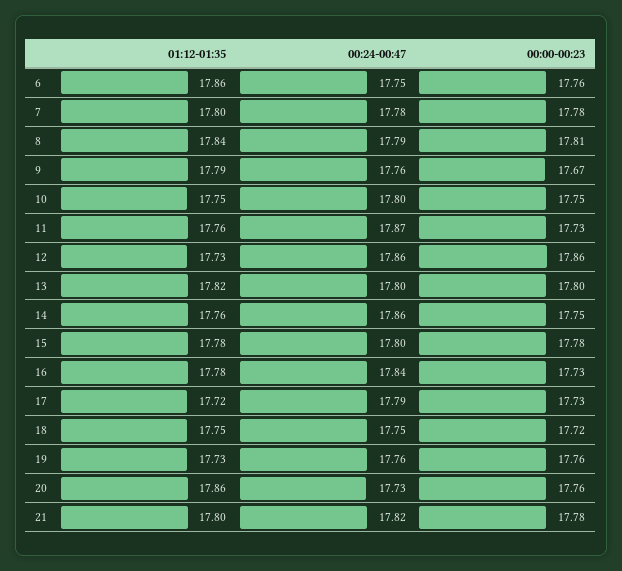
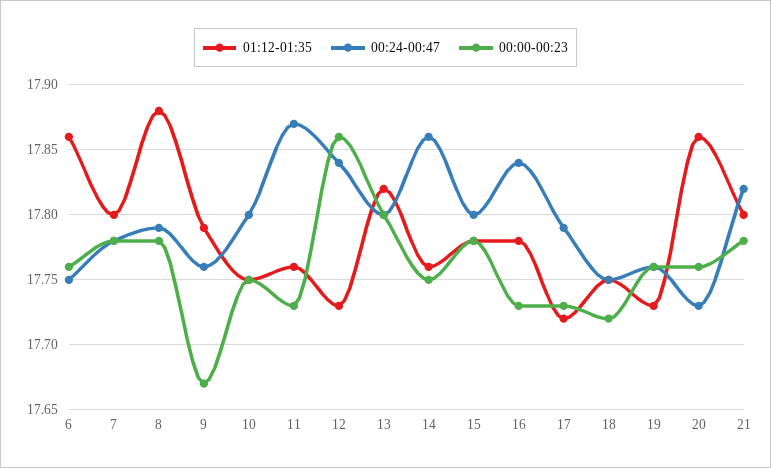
01:12-01:35, 8: 17.84 -> 17.88
00:00-00:23, 8: 17.81 -> 17.78
00:24-00:47, 12: 17.86 -> 17.84

